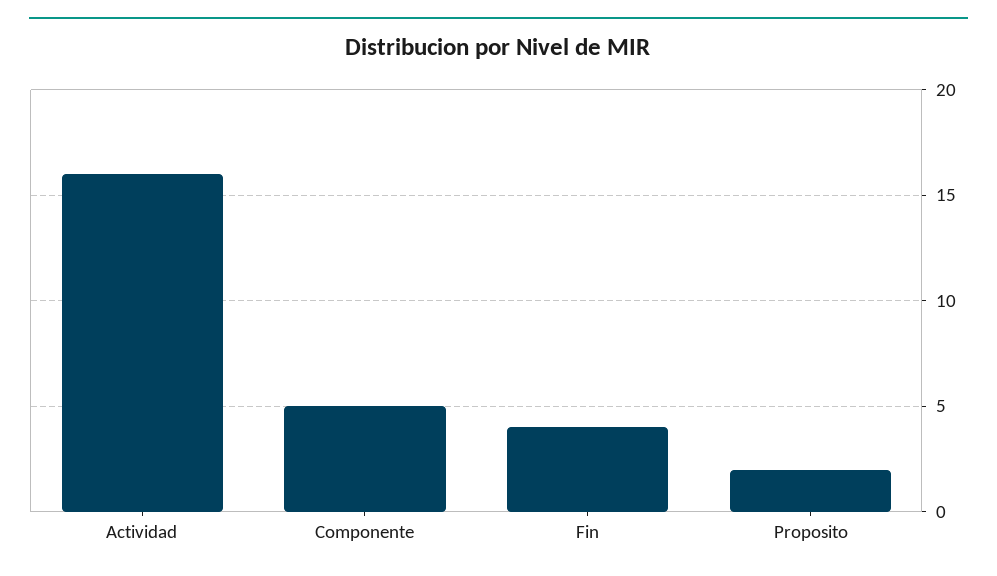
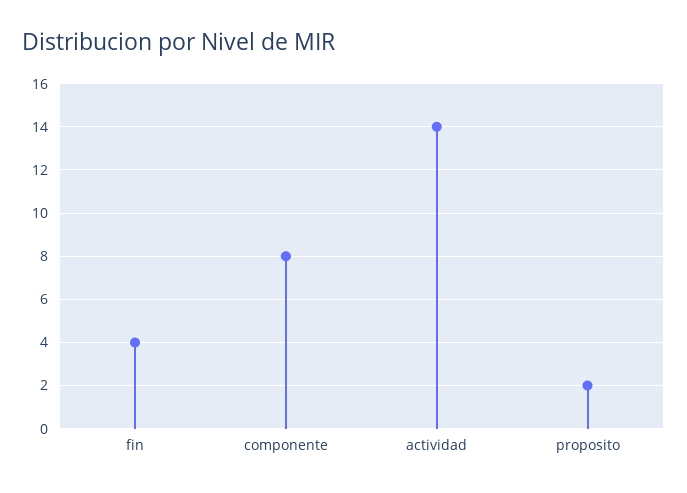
Actividad: 16 -> 14
Componente: 5 -> 8

